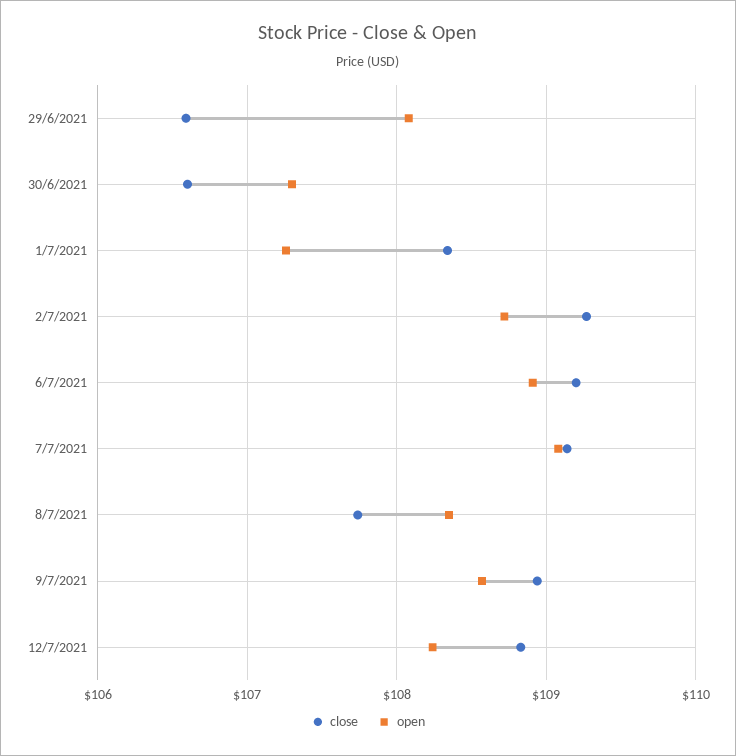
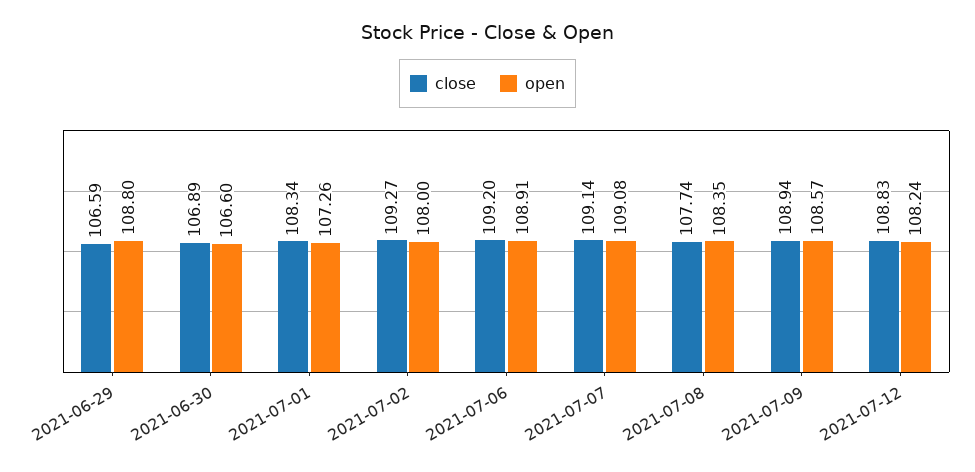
open, 29/6/2021: 108.1 -> 108.8
close, 30/6/2021: 106.6 -> 106.89
open, 30/6/2021: 107.3 -> 106.6
open, 2/7/2021: 108.7 -> 108

